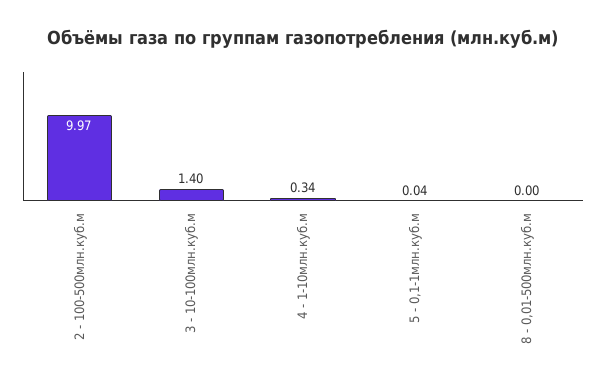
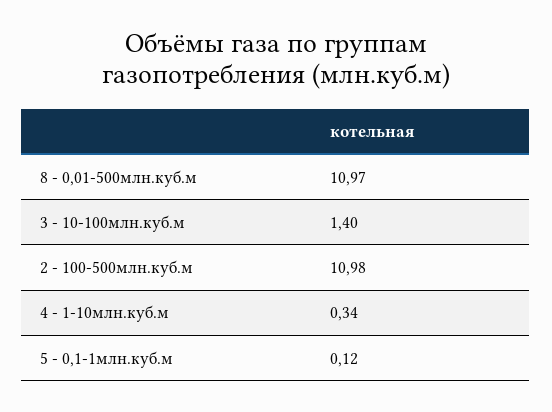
2 - 100-500млн.куб.м: 9.97 -> 10.98
5 - 0,1-1млн.куб.м: 0.04 -> 0.12
8 - 0,01-500млн.куб.м: 0 -> 10.97

